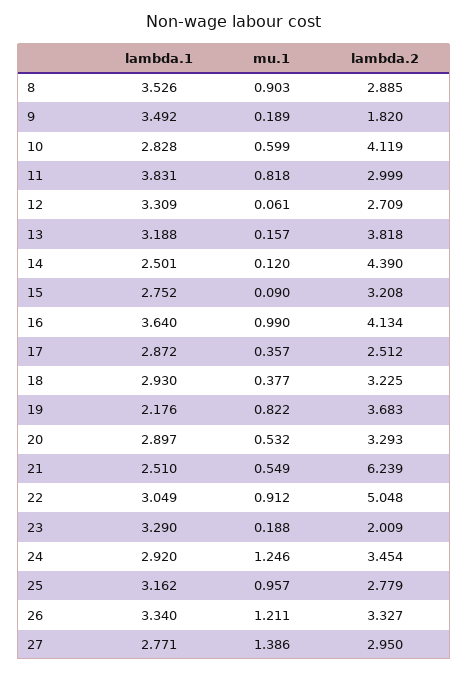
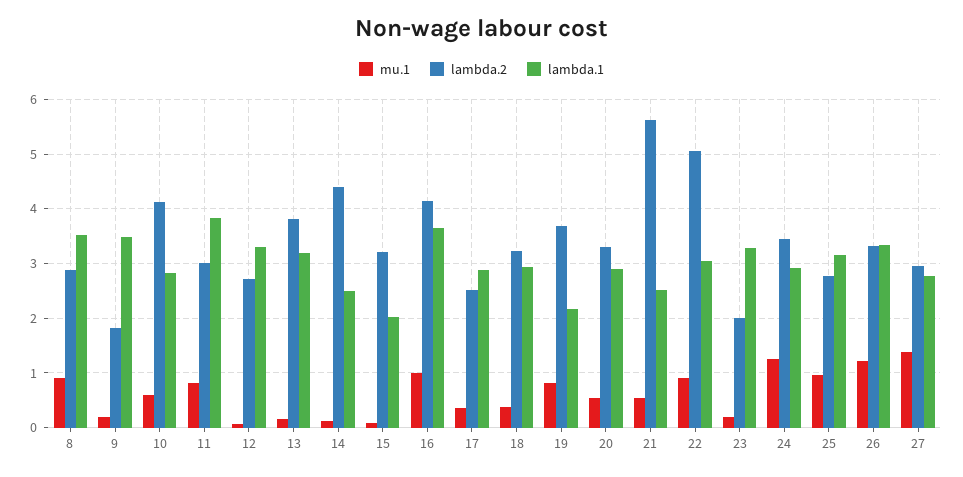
lambda.1, 15: 2.752 -> 2
lambda.2, 21: 6.239 -> 5.6

